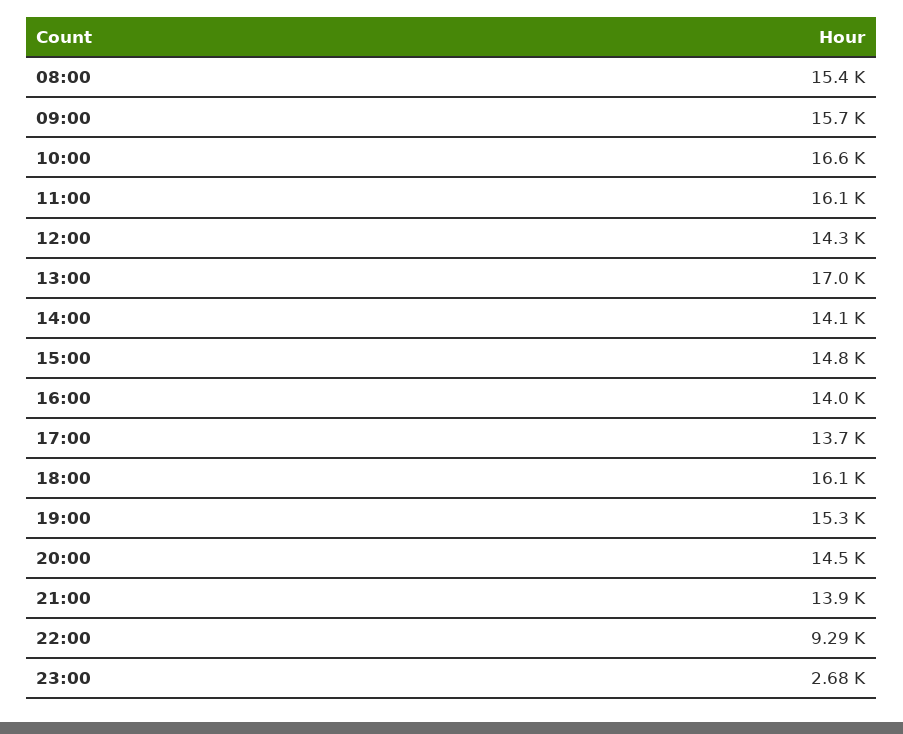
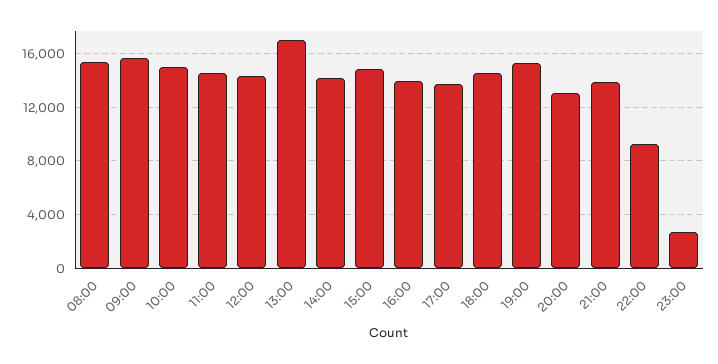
10:00: 16600 -> 15000
11:00: 16100 -> 14500
18:00: 16100 -> 14500
20:00: 14500 -> 13000

